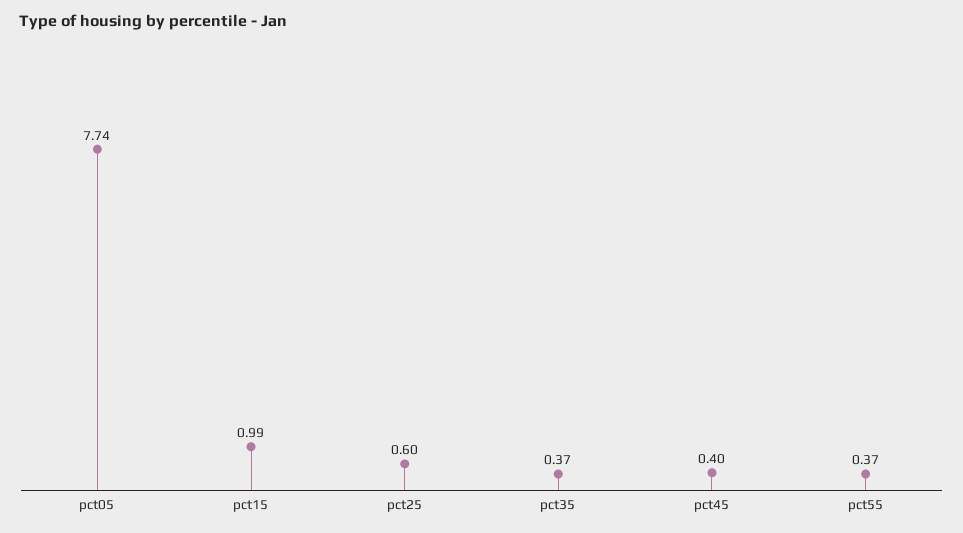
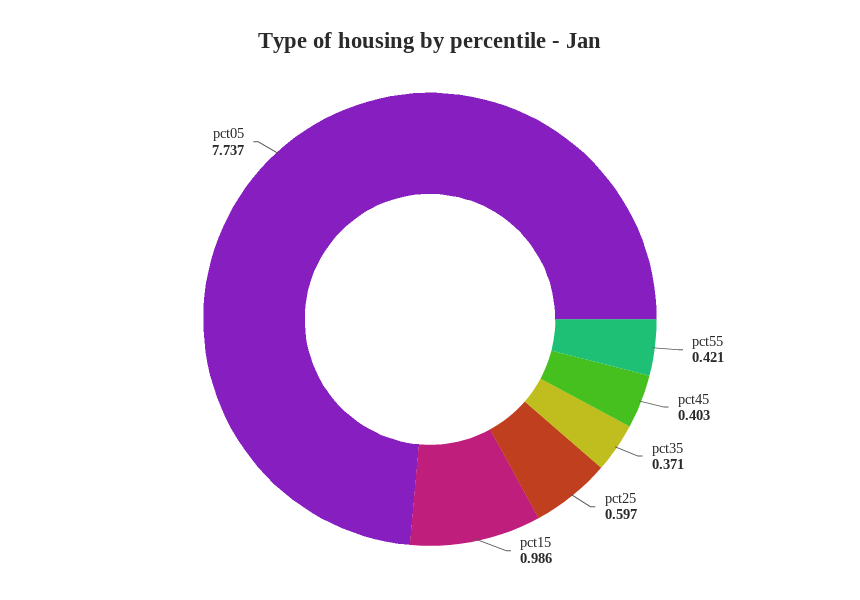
pct55: 0.37 -> 0.421

